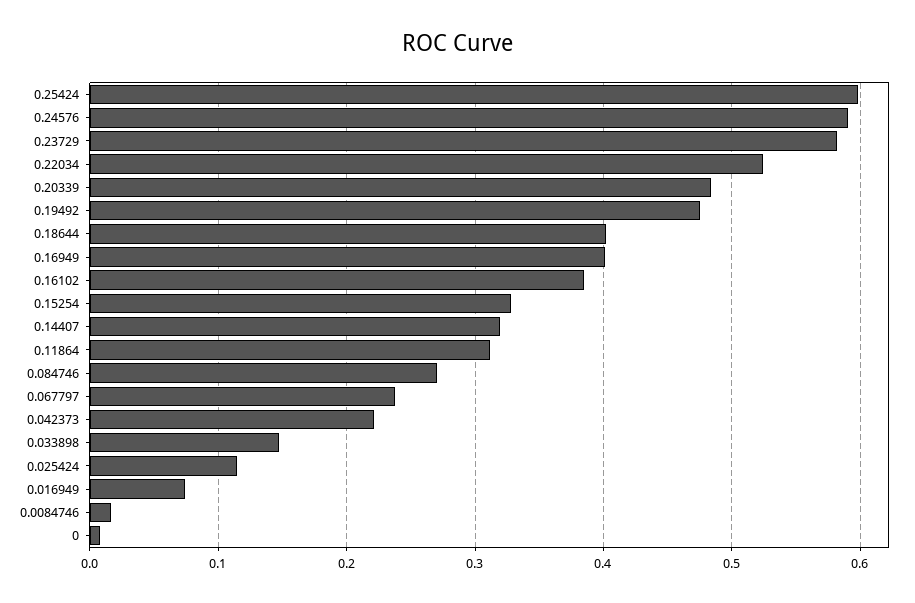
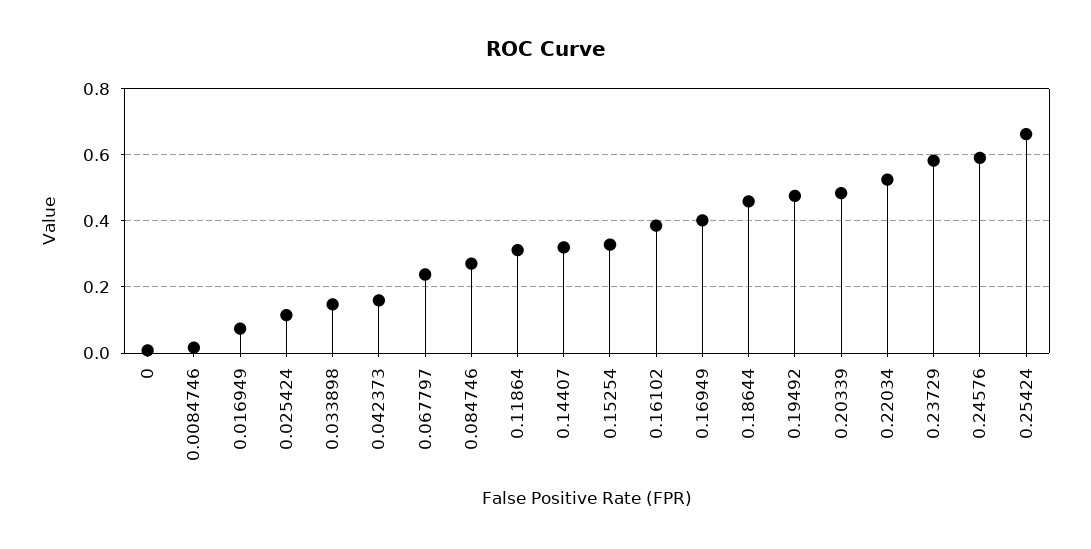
0.25424: 0.6 -> 0.66
0.18644: 0.4 -> 0.46
0.042373: 0.22 -> 0.16

